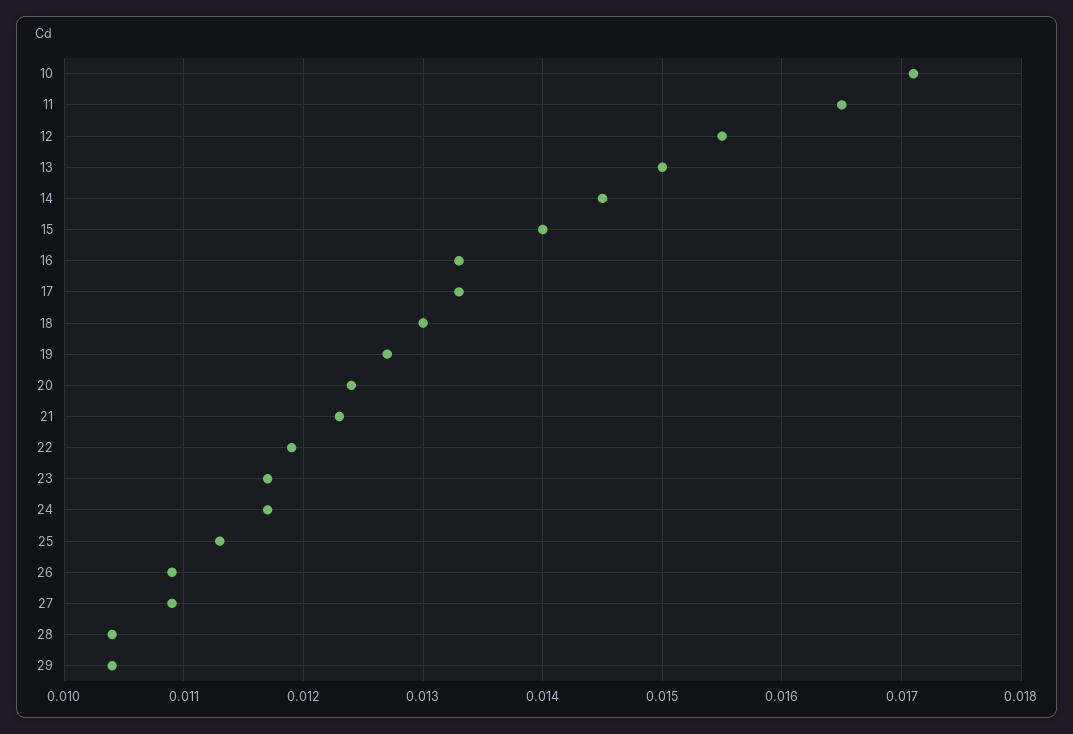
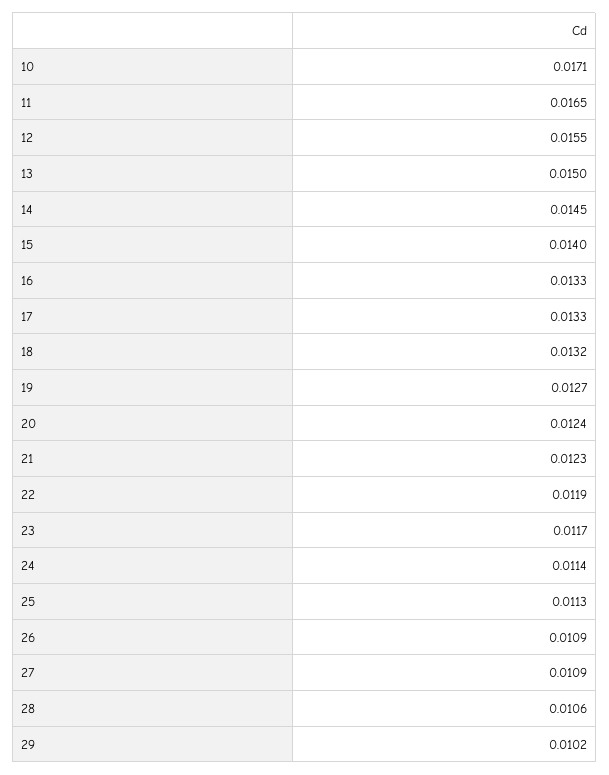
18: 0.013 -> 0.0132
24: 0.0117 -> 0.0114
28: 0.0104 -> 0.0106
29: 0.0104 -> 0.0102

